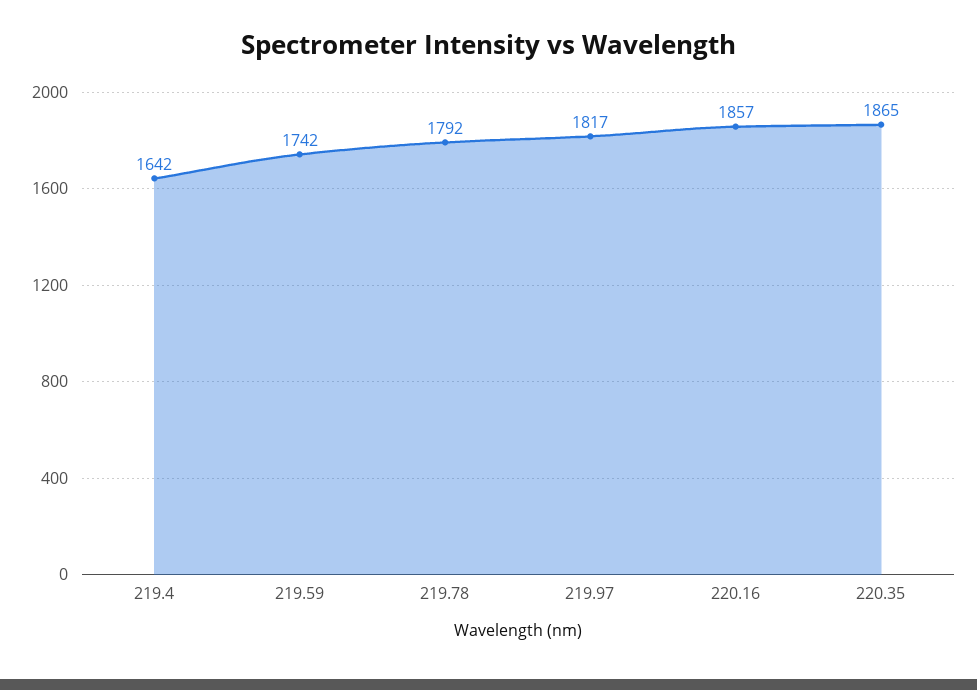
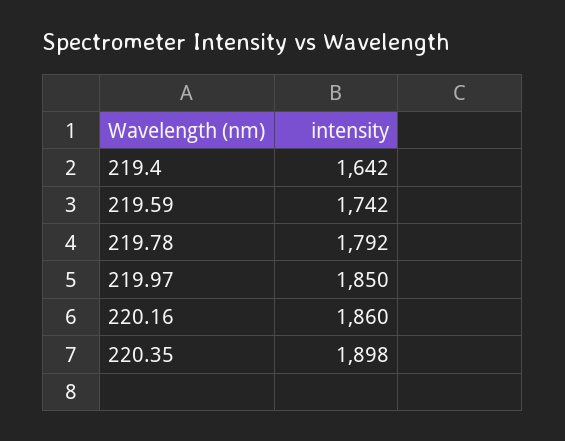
219.97: 1817 -> 1850
220.16: 1857 -> 1860
220.35: 1865 -> 1898

